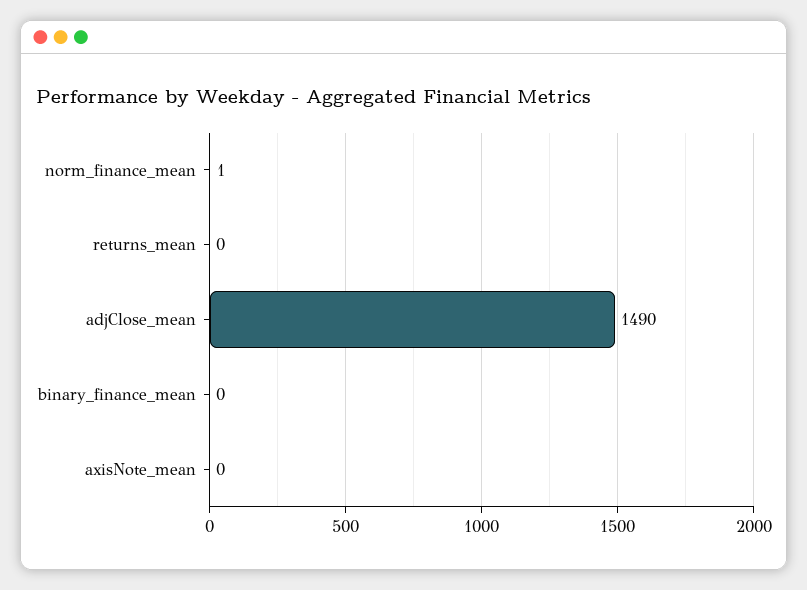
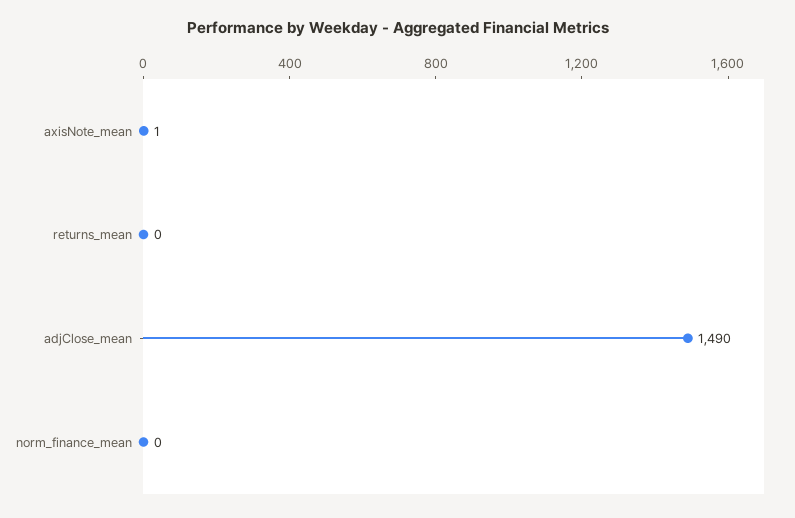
norm_finance_mean: 1 -> 0
binary_finance_mean: 0 -> none
axisNote_mean: 0 -> 1

